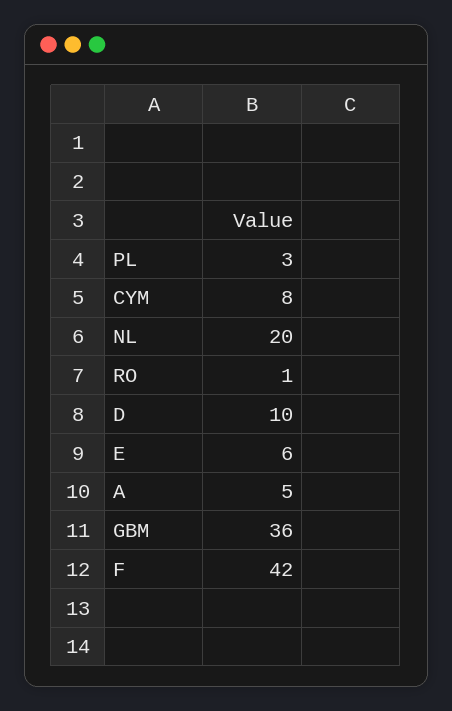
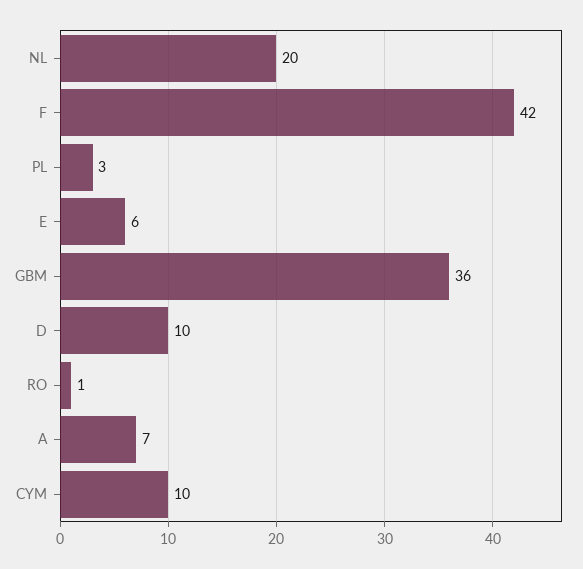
CYM: 8 -> 10
A: 5 -> 7

